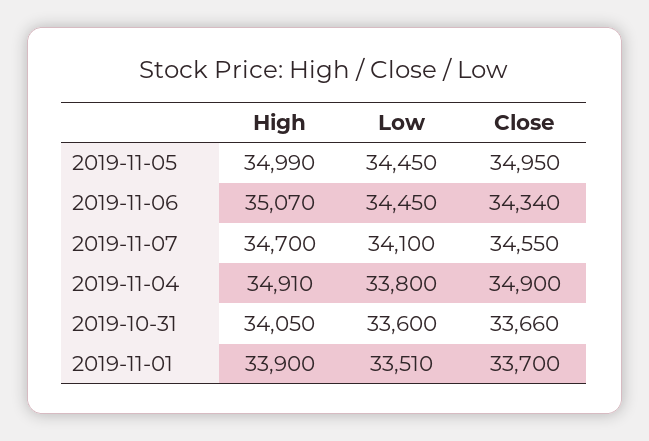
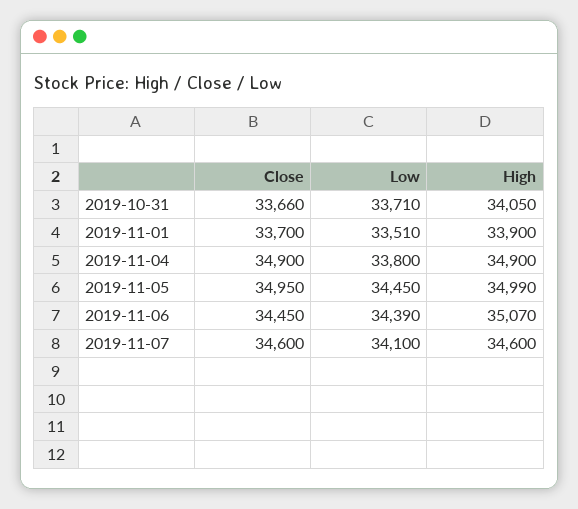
Low, 2019-11-06: 34450 -> 34390
Close, 2019-11-06: 34340 -> 34450
High, 2019-11-07: 34700 -> 34600
Close, 2019-11-07: 34550 -> 34600
High, 2019-11-04: 34910 -> 34900
Low, 2019-10-31: 33600 -> 33710

